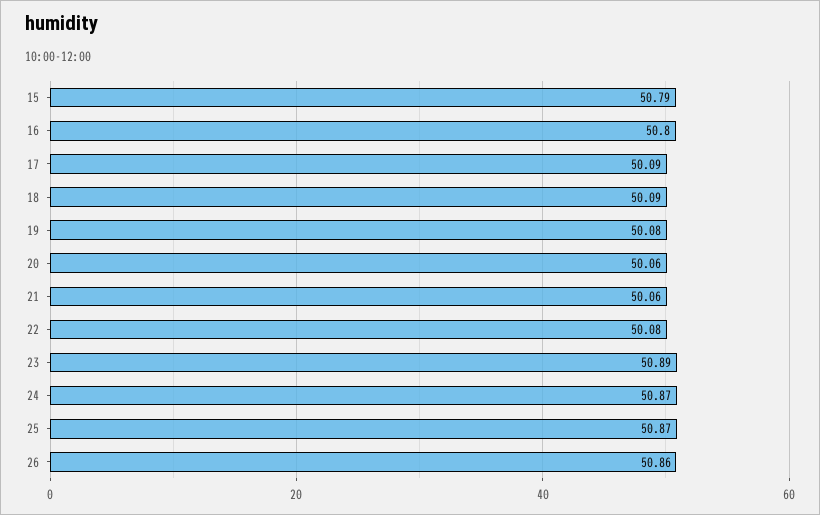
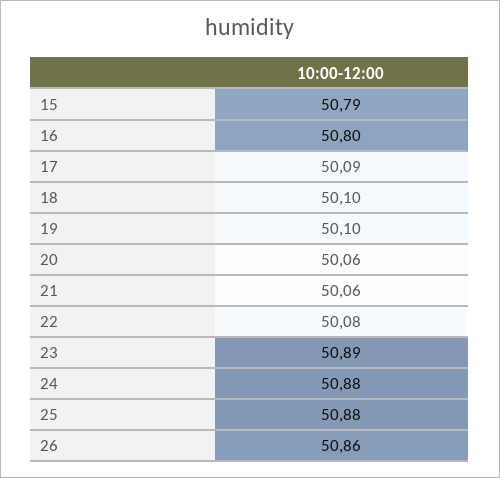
18: 50.09 -> 50.1
19: 50.08 -> 50.1
24: 50.87 -> 50.88
25: 50.87 -> 50.88

